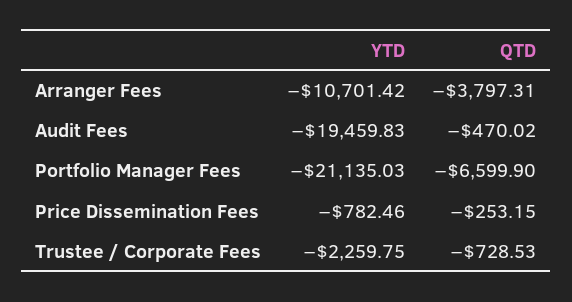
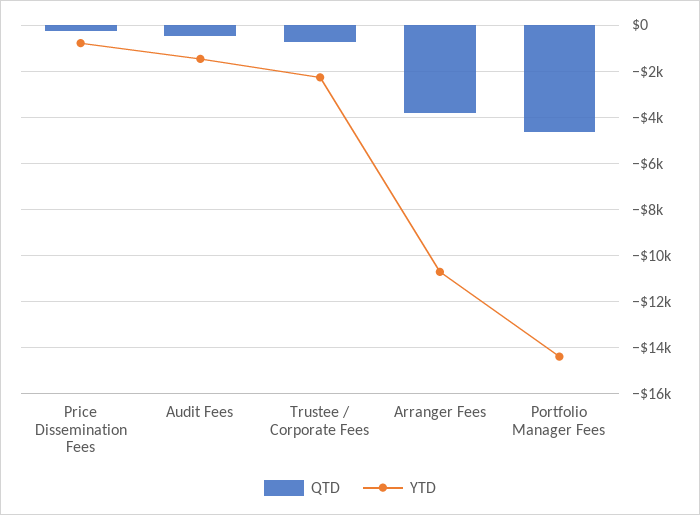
YTD, Audit Fees: -19459.83 -> -1500
YTD, Portfolio Manager Fees: -21135.03 -> -14500
QTD, Portfolio Manager Fees: -6599.9 -> -4500

